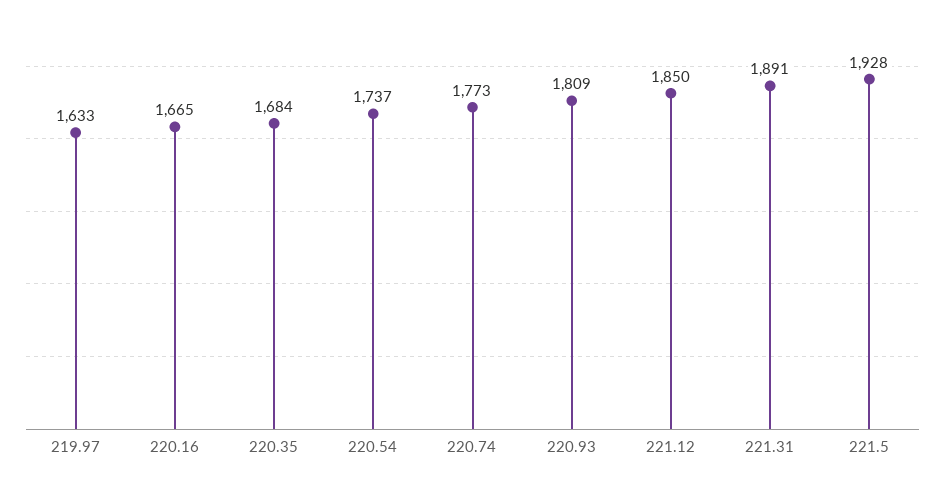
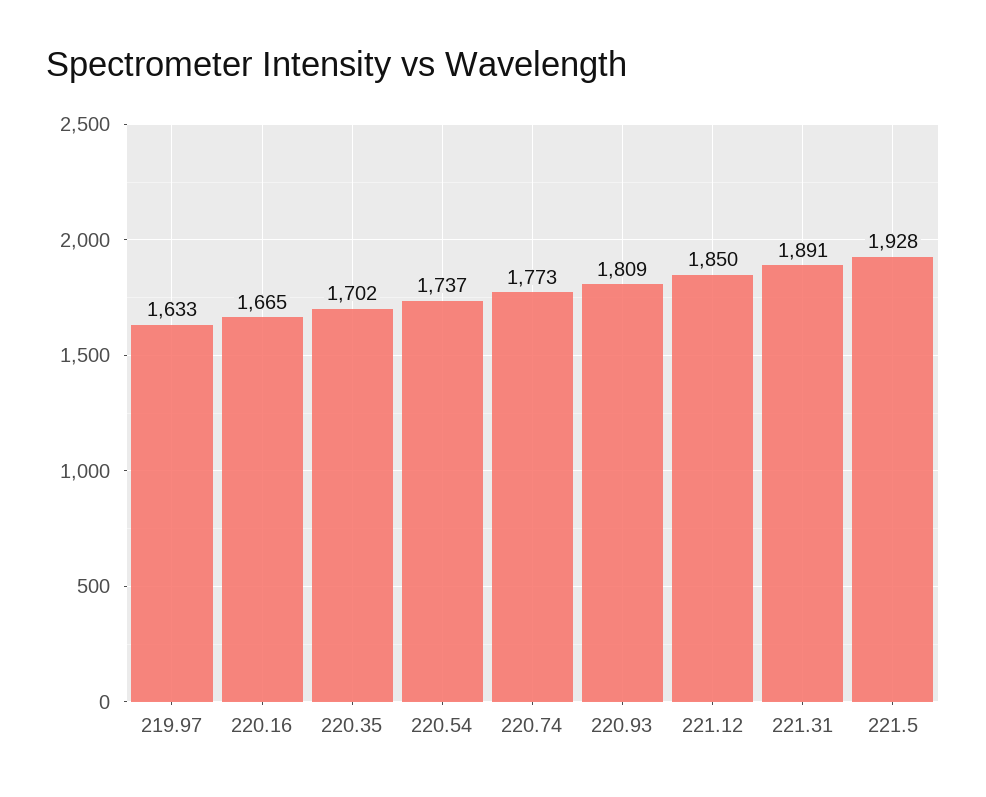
220.35: 1684 -> 1702

